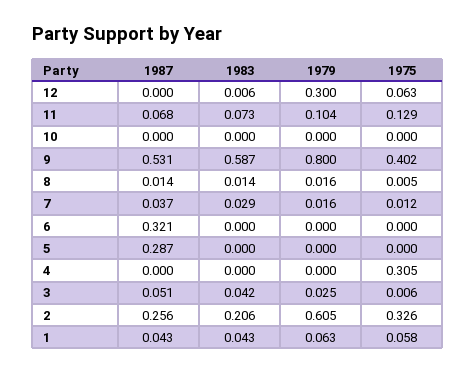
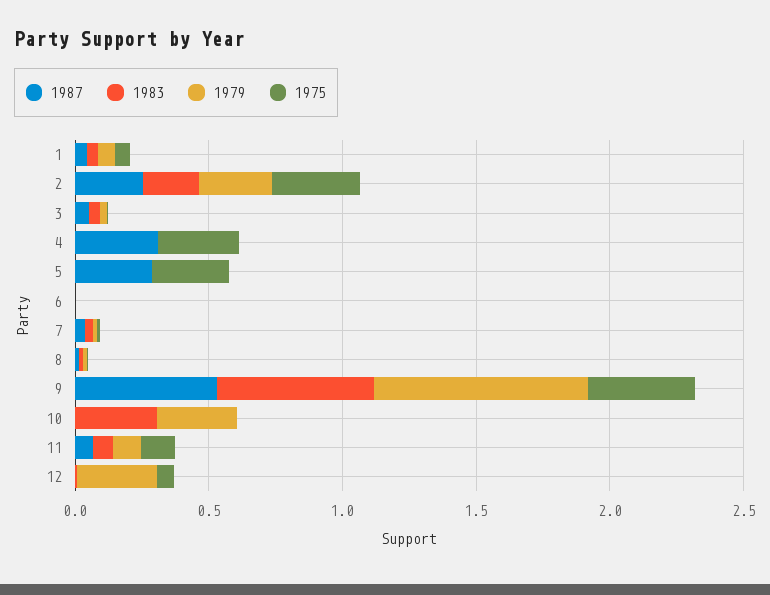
1983, 10: 0 -> 0.3
1979, 10: 0 -> 0.3
1987, 6: 0.321 -> 0
1975, 5: 0 -> 0.3
1987, 4: 0 -> 0.3
1979, 2: 0.605 -> 0.3

